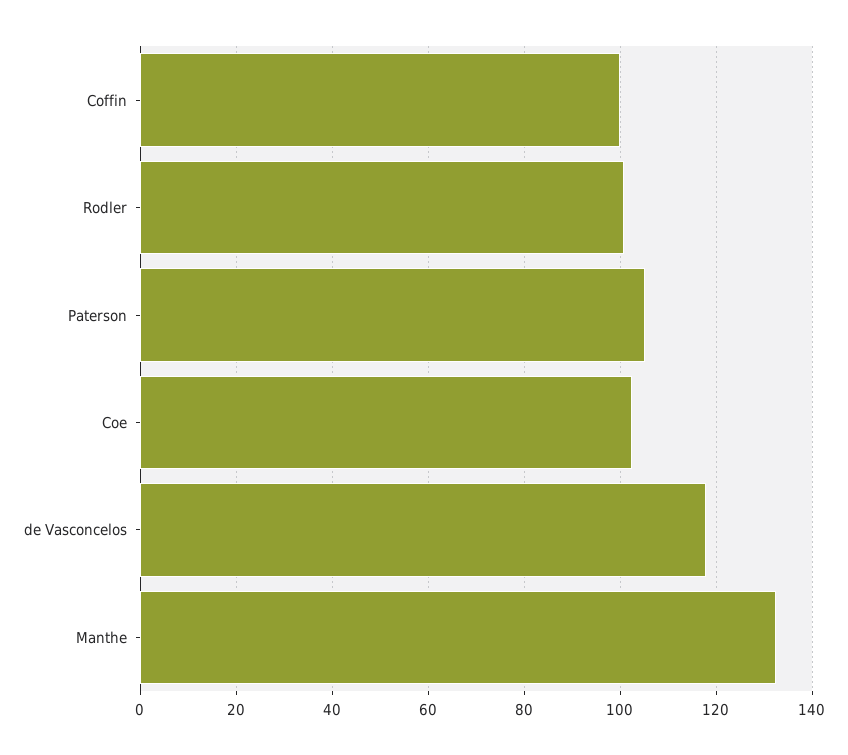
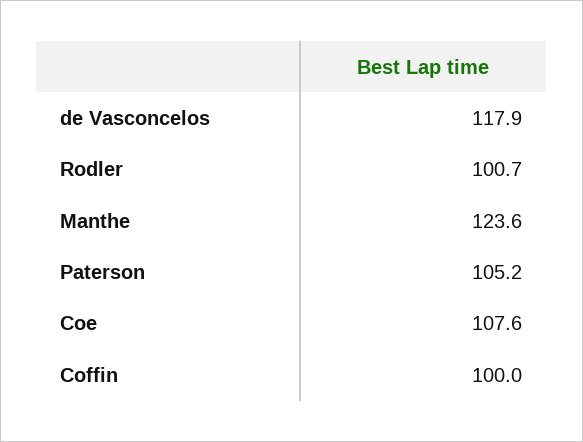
Coe: 102 -> 107.6
Manthe: 132 -> 123.6

